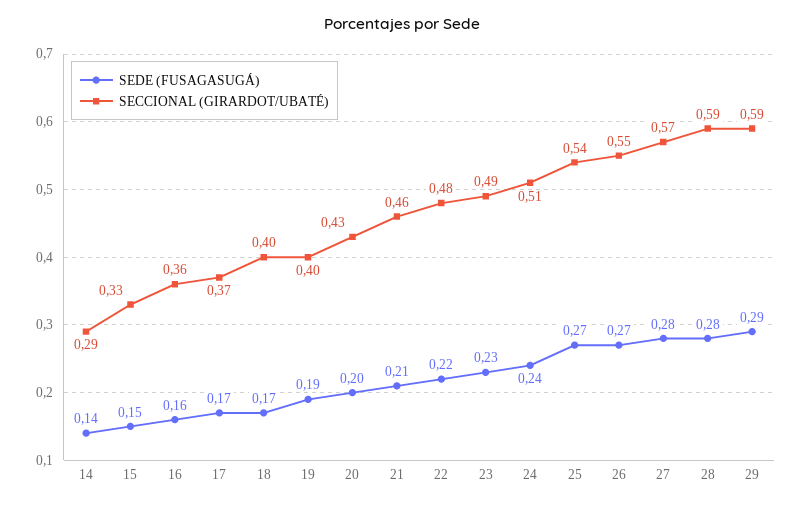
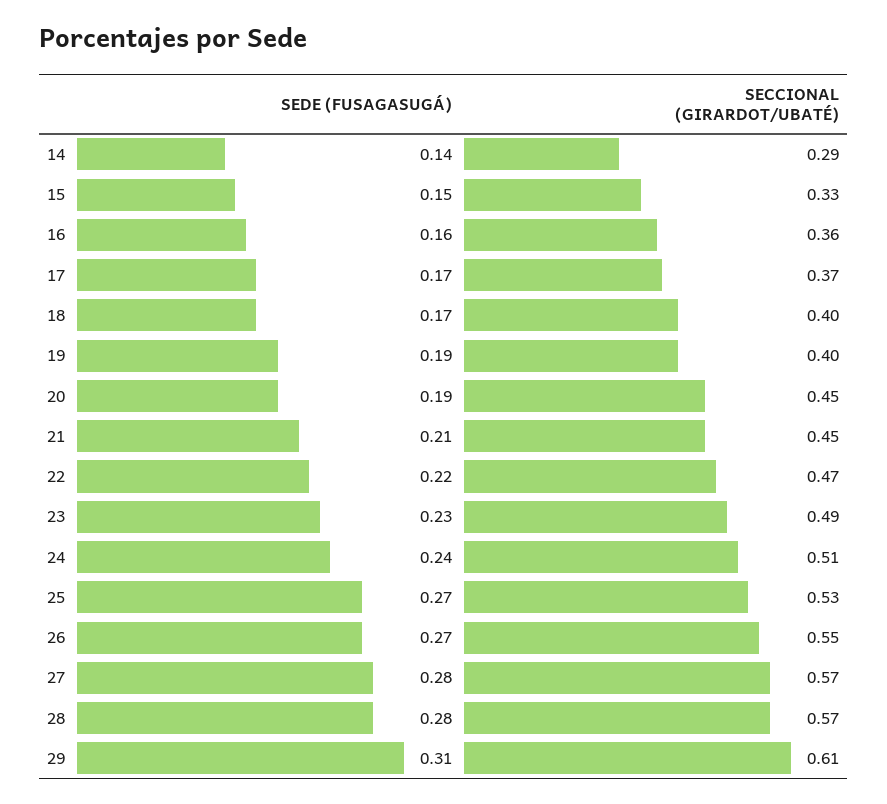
SEDE (FUSAGASUGÁ), 20: 0.2 -> 0.19
SECCIONAL (GIRARDOT/UBATÉ), 20: 0.43 -> 0.45
SECCIONAL (GIRARDOT/UBATÉ), 21: 0.46 -> 0.45
SECCIONAL (GIRARDOT/UBATÉ), 22: 0.48 -> 0.47
SECCIONAL (GIRARDOT/UBATÉ), 25: 0.54 -> 0.53
SECCIONAL (GIRARDOT/UBATÉ), 28: 0.59 -> 0.57
SEDE (FUSAGASUGÁ), 29: 0.29 -> 0.31
SECCIONAL (GIRARDOT/UBATÉ), 29: 0.59 -> 0.61

